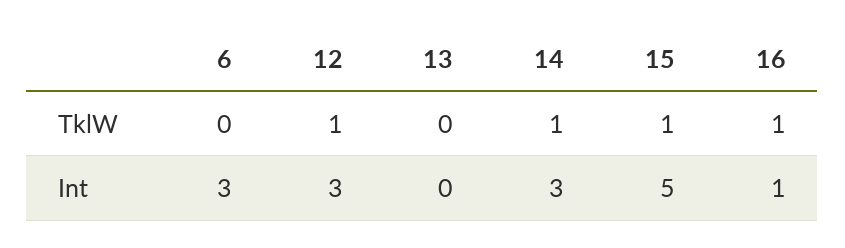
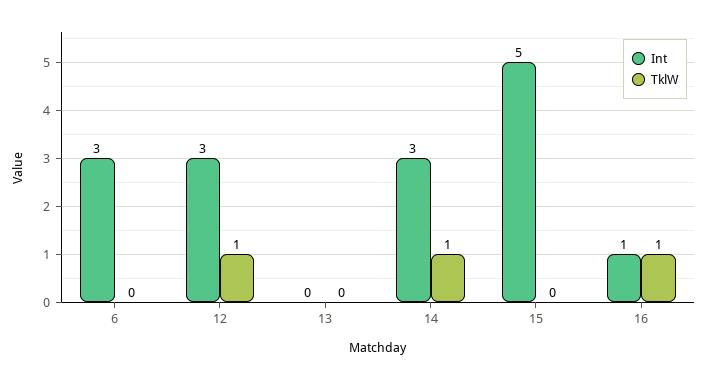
TklW, 15: 1 -> 0

